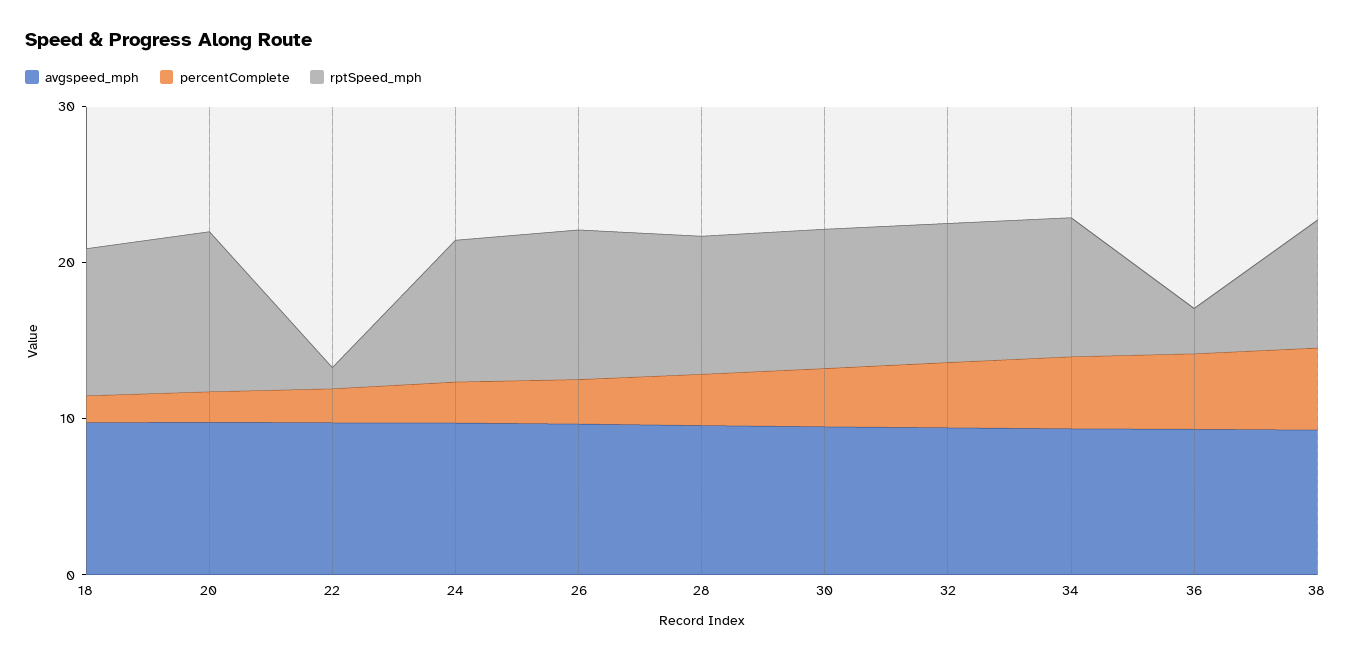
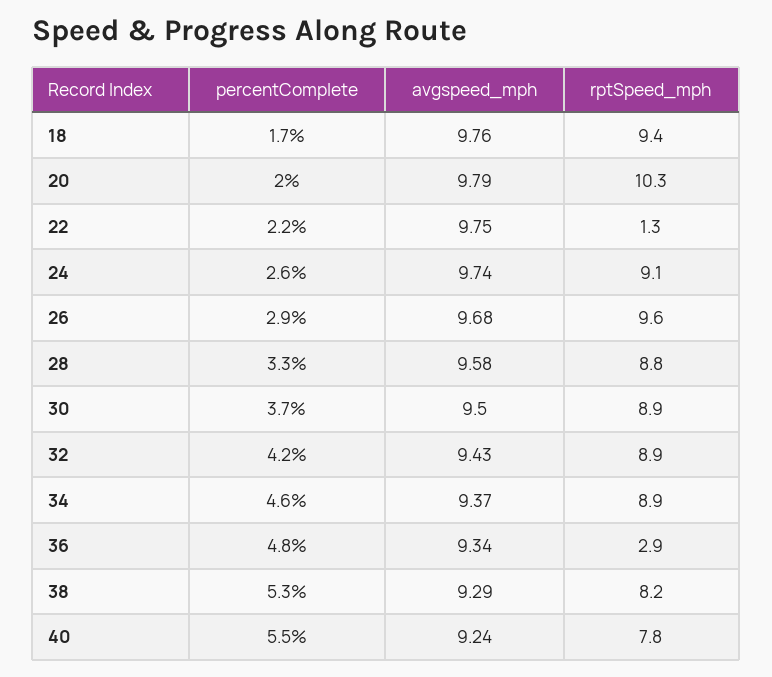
percentComplete, 40: none -> 5.5
avgspeed_mph, 40: none -> 9.24
rptSpeed_mph, 40: none -> 7.8

